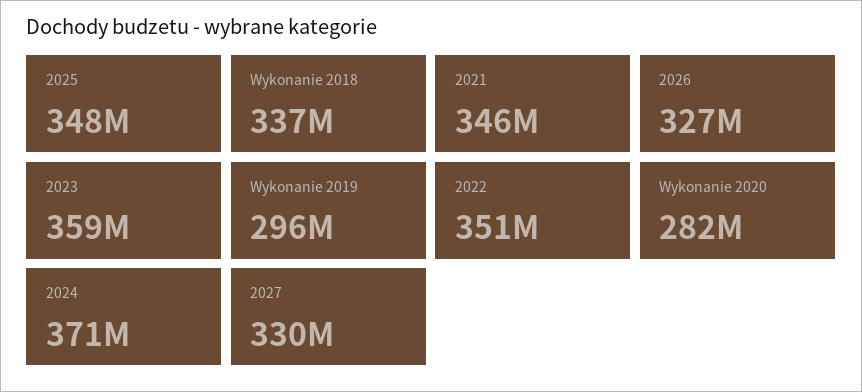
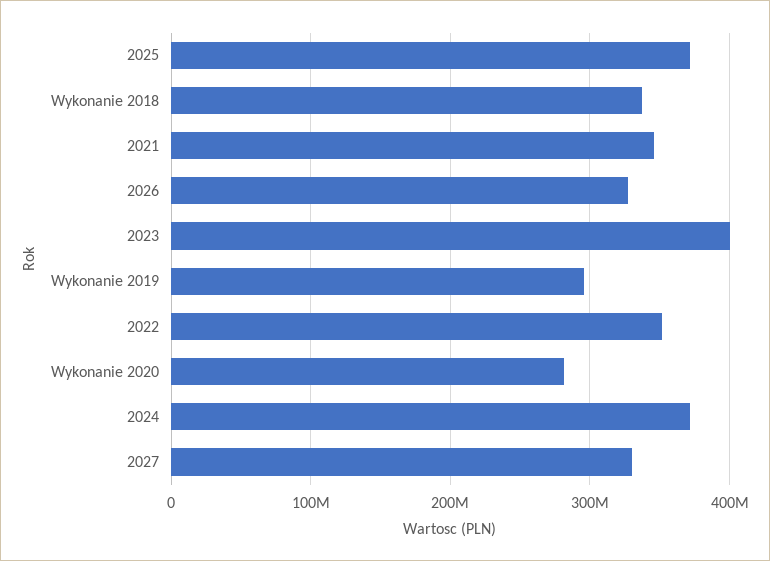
2025: 348000000 -> 370000000
2023: 359000000 -> 400000000

